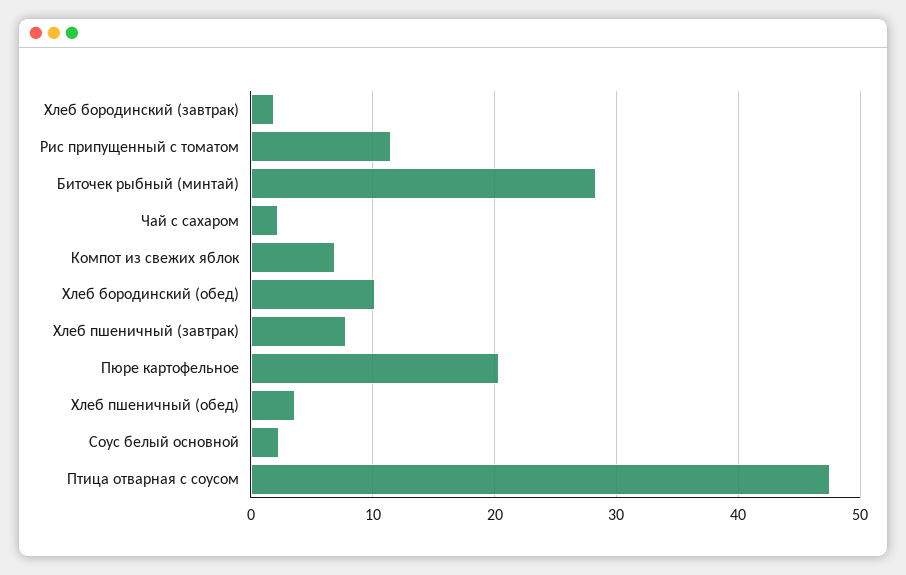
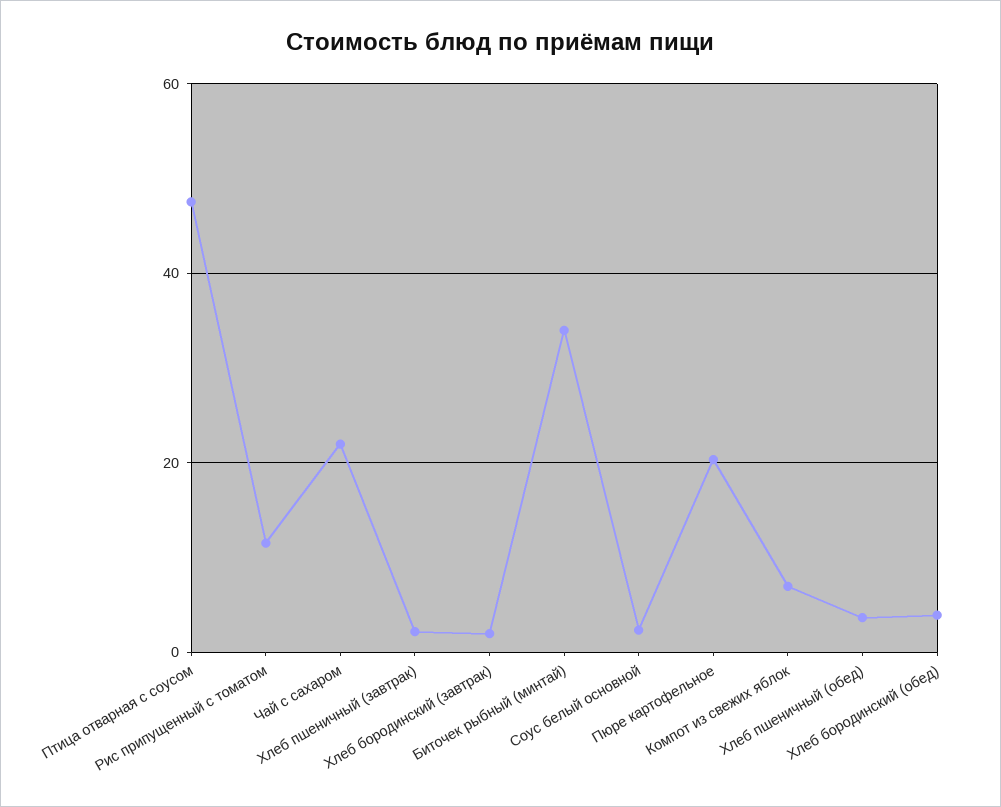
Биточек рыбный (минтай): 28 -> 34
Чай с сахаром: 2 -> 22
Хлеб бородинский (обед): 10 -> 4
Хлеб пшеничный (завтрак): 8 -> 2

